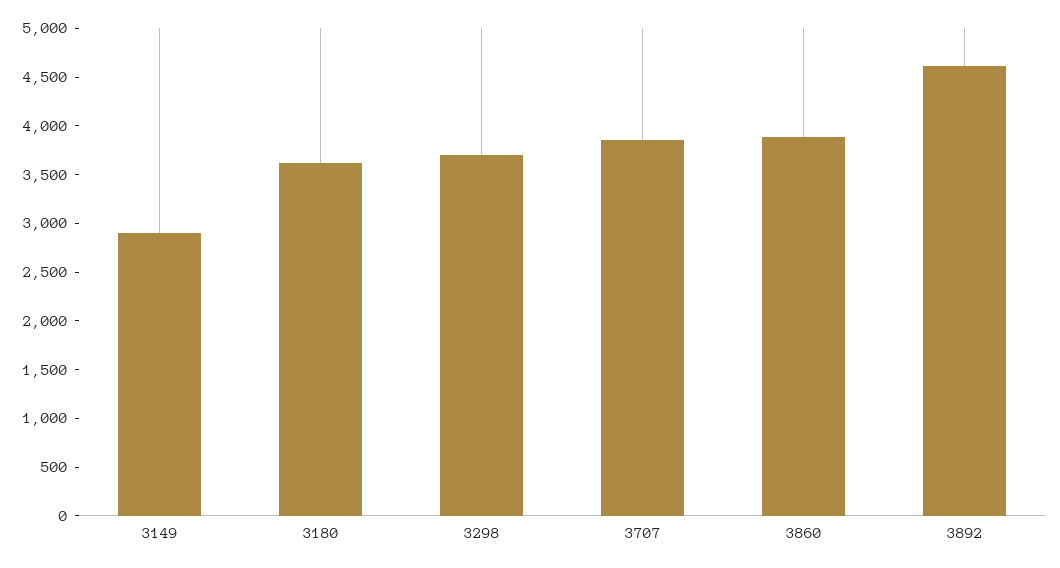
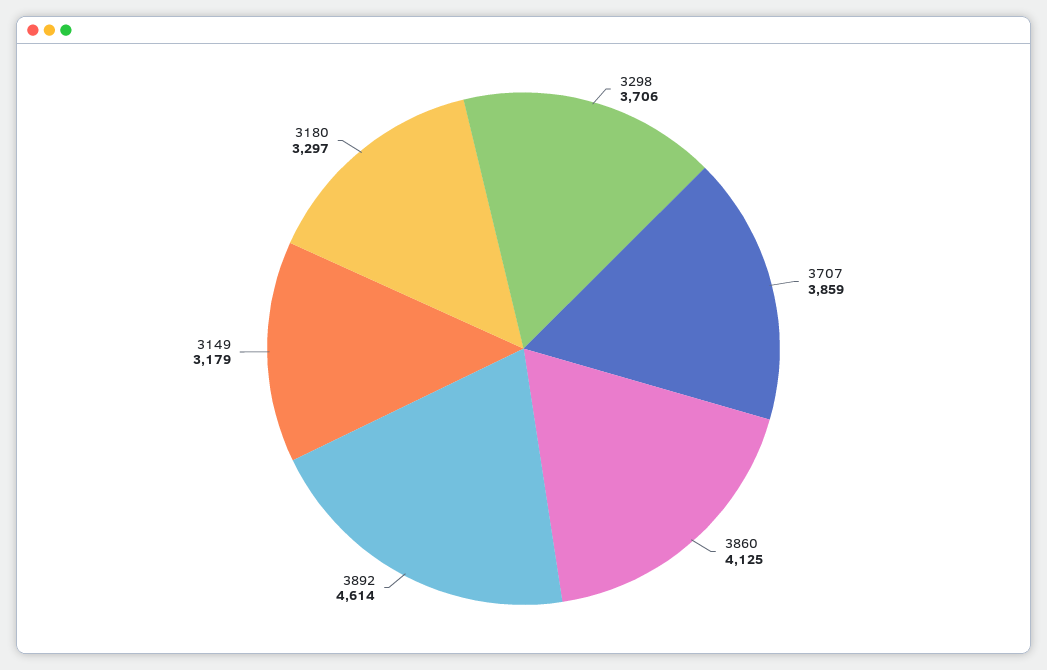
3149: 2900 -> 3179
3180: 3600 -> 3297
3860: 3900 -> 4125

